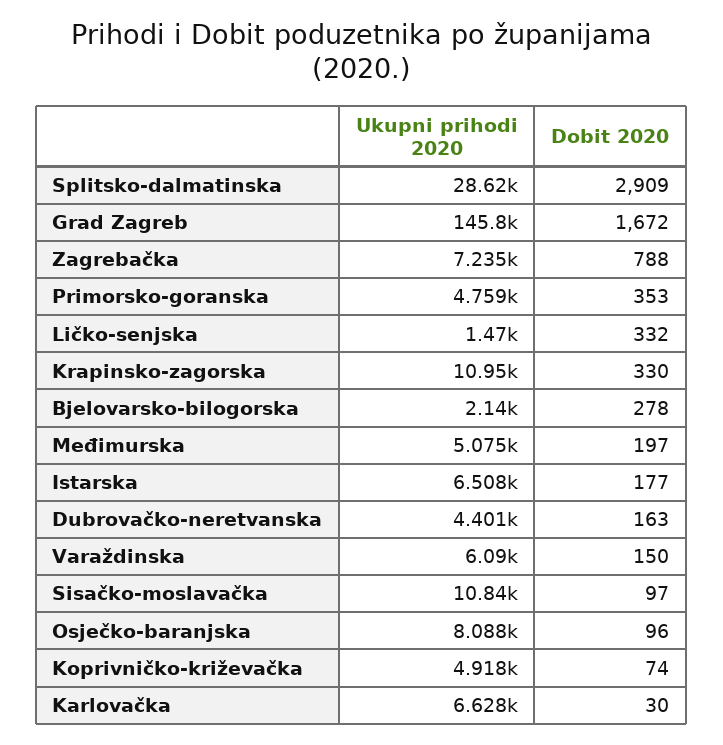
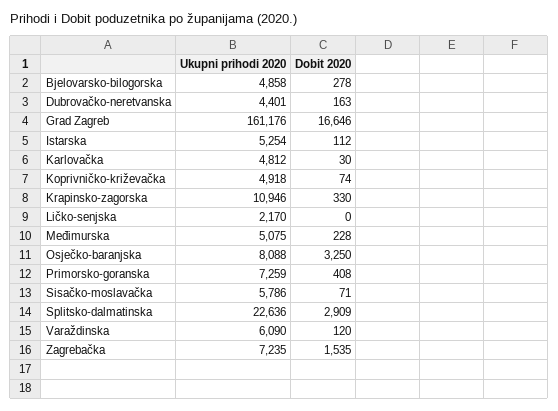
Ukupni prihodi 2020, Splitsko-dalmatinska: 28620 -> 22636
Ukupni prihodi 2020, Grad Zagreb: 145800 -> 161176
Dobit 2020, Grad Zagreb: 1672 -> 16646
Dobit 2020, Zagrebačka: 788 -> 1535
Ukupni prihodi 2020, Primorsko-goranska: 4759 -> 7259
Dobit 2020, Primorsko-goranska: 353 -> 408
Ukupni prihodi 2020, Ličko-senjska: 1470 -> 2170
Dobit 2020, Ličko-senjska: 332 -> 0
Ukupni prihodi 2020, Bjelovarsko-bilogorska: 2140 -> 4858
Dobit 2020, Međimurska: 197 -> 228
Ukupni prihodi 2020, Istarska: 6508 -> 5254
Dobit 2020, Istarska: 177 -> 112
Dobit 2020, Varaždinska: 150 -> 120
Ukupni prihodi 2020, Sisačko-moslavačka: 10840 -> 5786
Dobit 2020, Sisačko-moslavačka: 97 -> 71
Dobit 2020, Osječko-baranjska: 96 -> 3250
Ukupni prihodi 2020, Karlovačka: 6628 -> 4812

